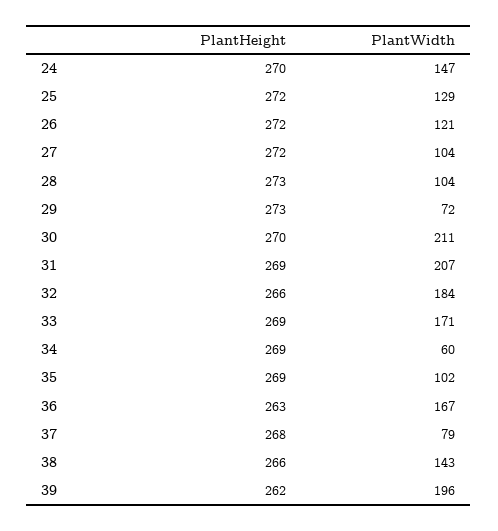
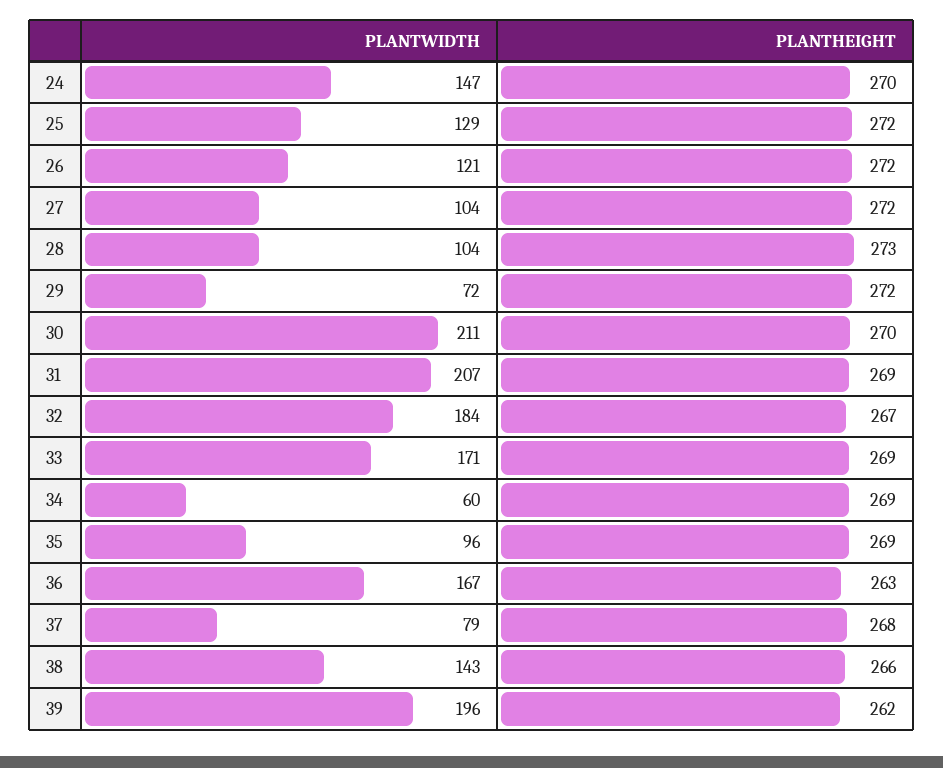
PlantHeight, 29: 273 -> 272
PlantHeight, 32: 266 -> 267
PlantWidth, 35: 102 -> 96

